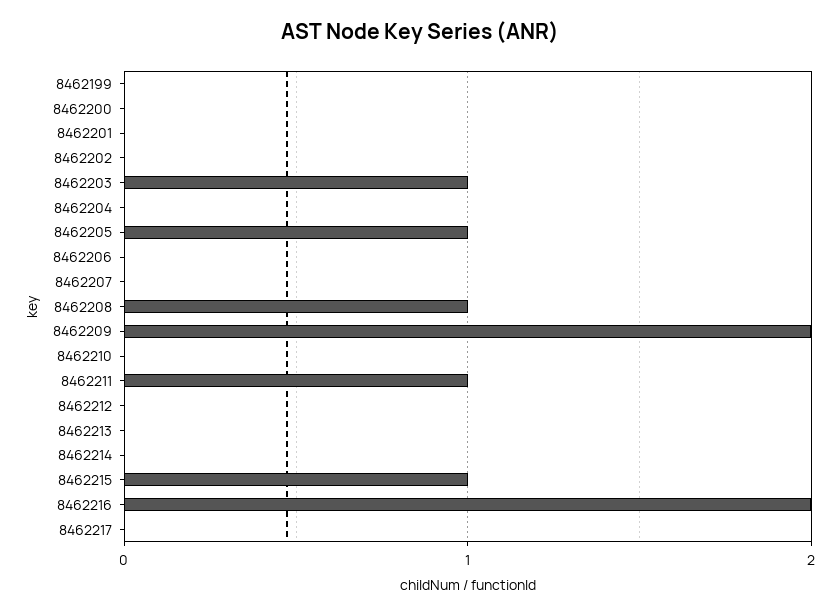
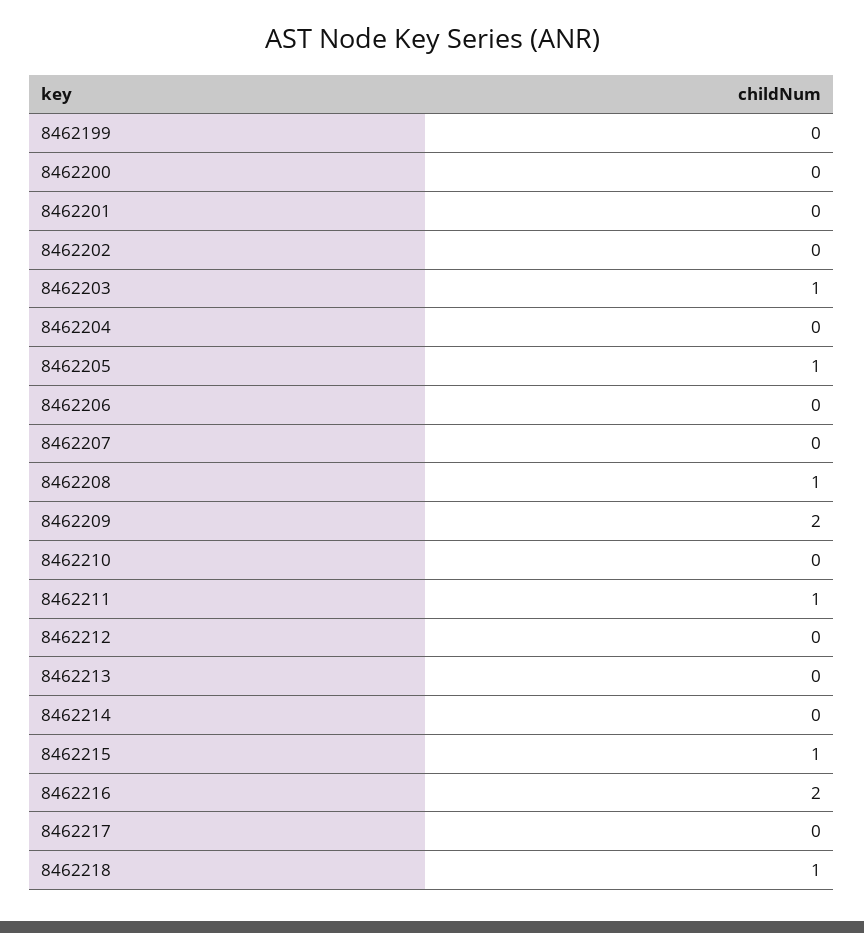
8462218: none -> 1

